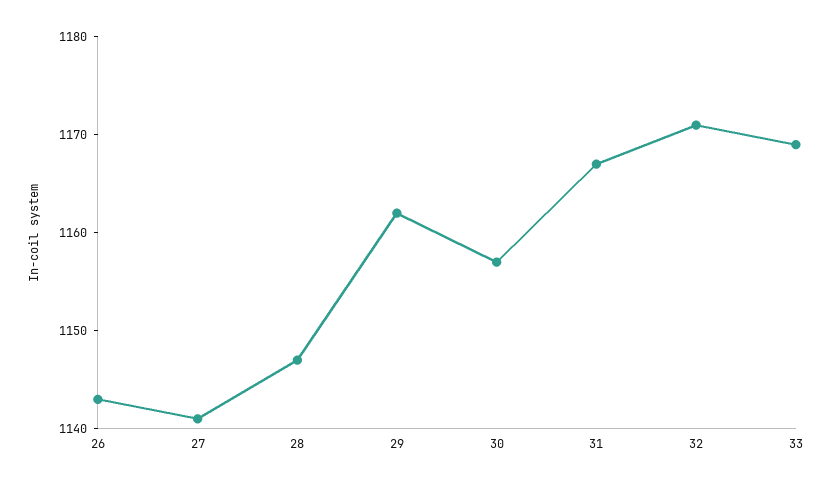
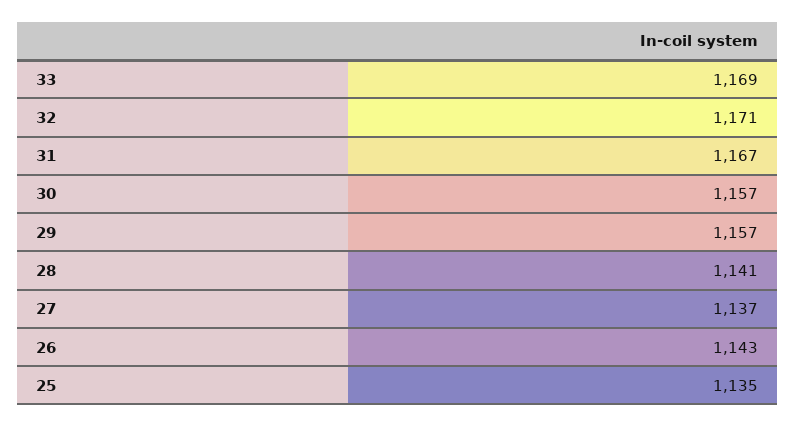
27: 1141 -> 1137
28: 1147 -> 1141
29: 1162 -> 1157
25: none -> 1135

